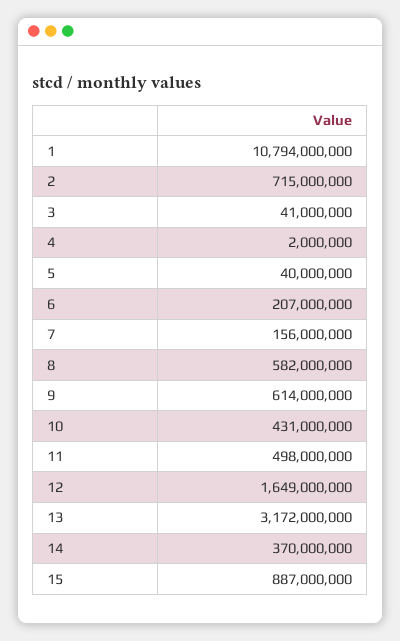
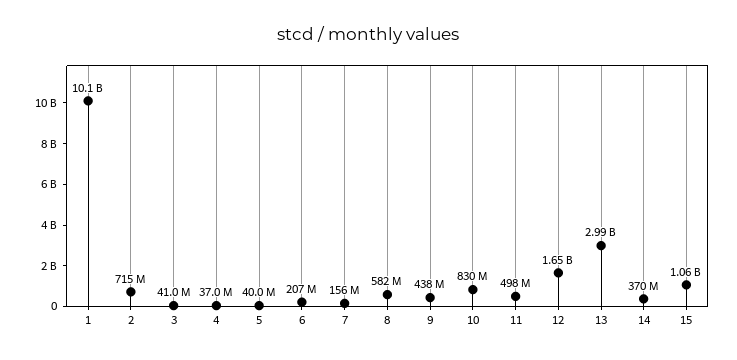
1: 10794000000 -> 10100000000
4: 2000000 -> 37000000
9: 614000000 -> 438000000
10: 431000000 -> 830000000
13: 3172000000 -> 2990000000
15: 887000000 -> 1060000000

